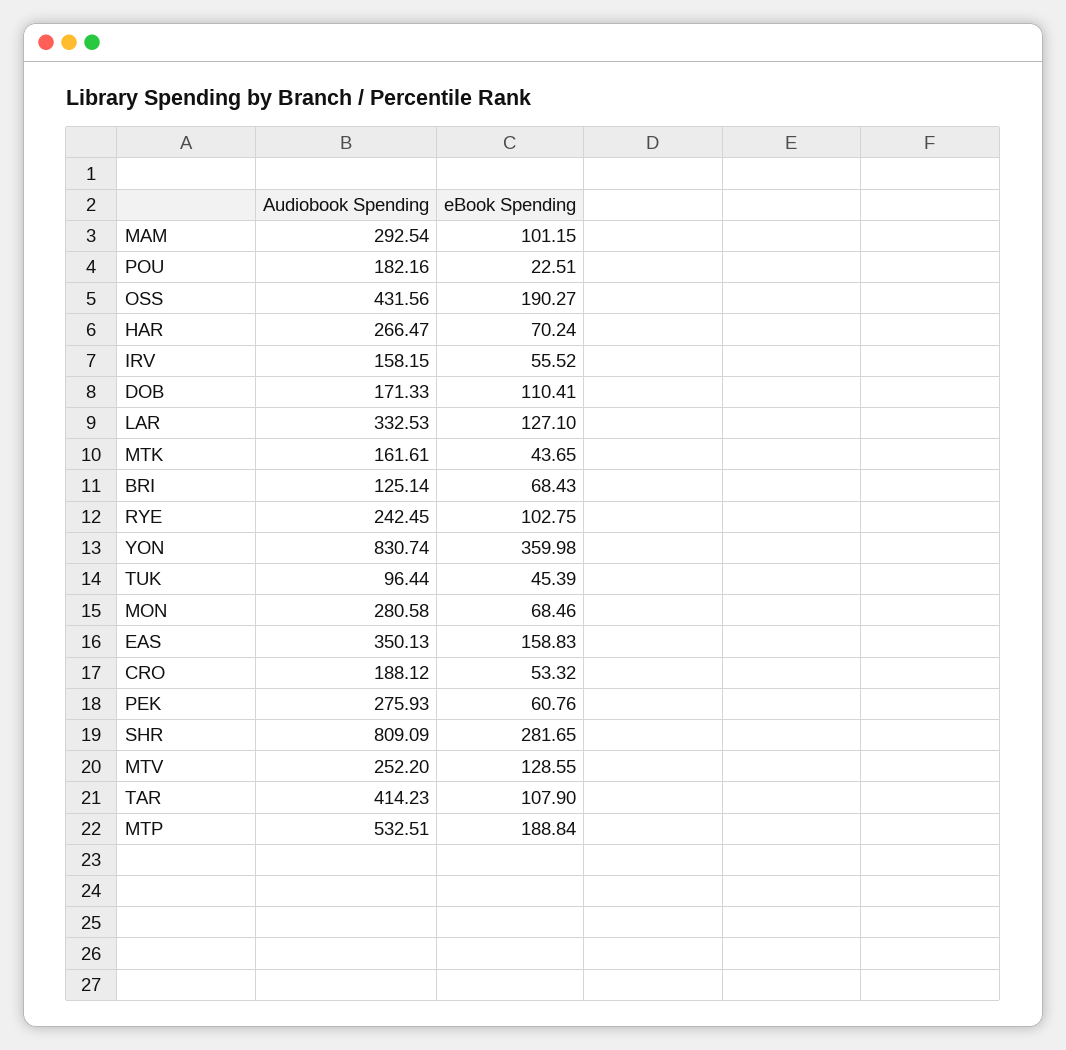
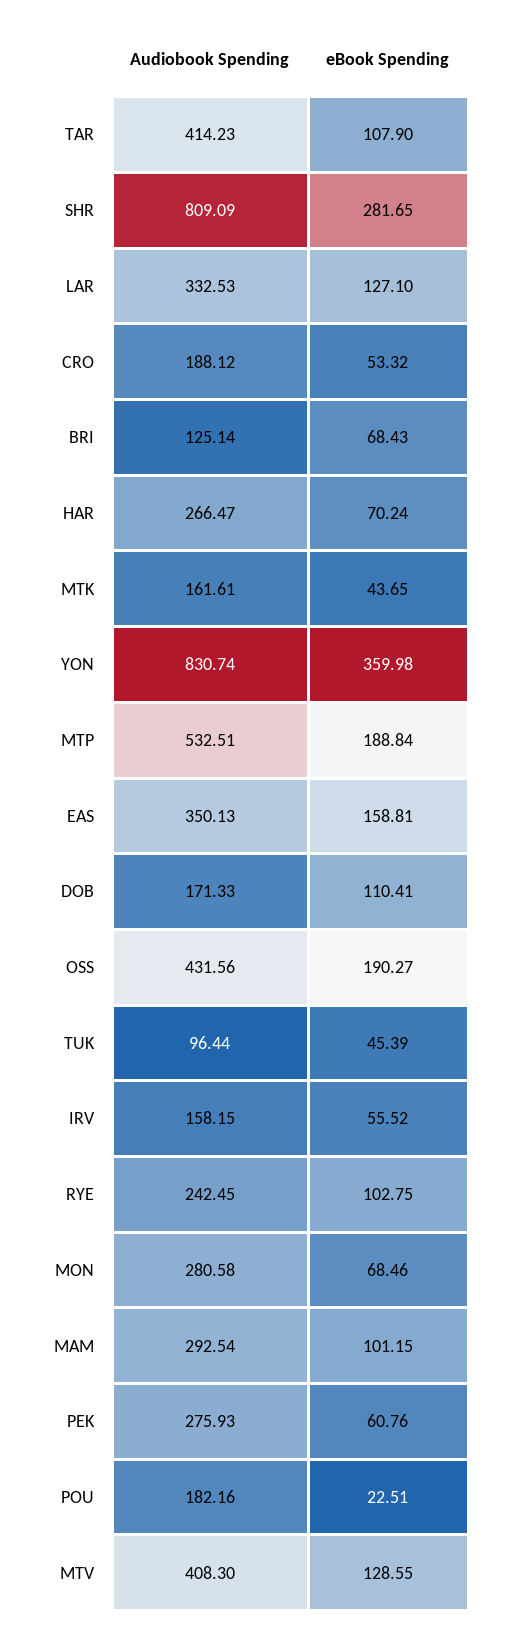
eBook Spending, EAS: 158.83 -> 158.81
Audiobook Spending, MTV: 252.2 -> 408.3

